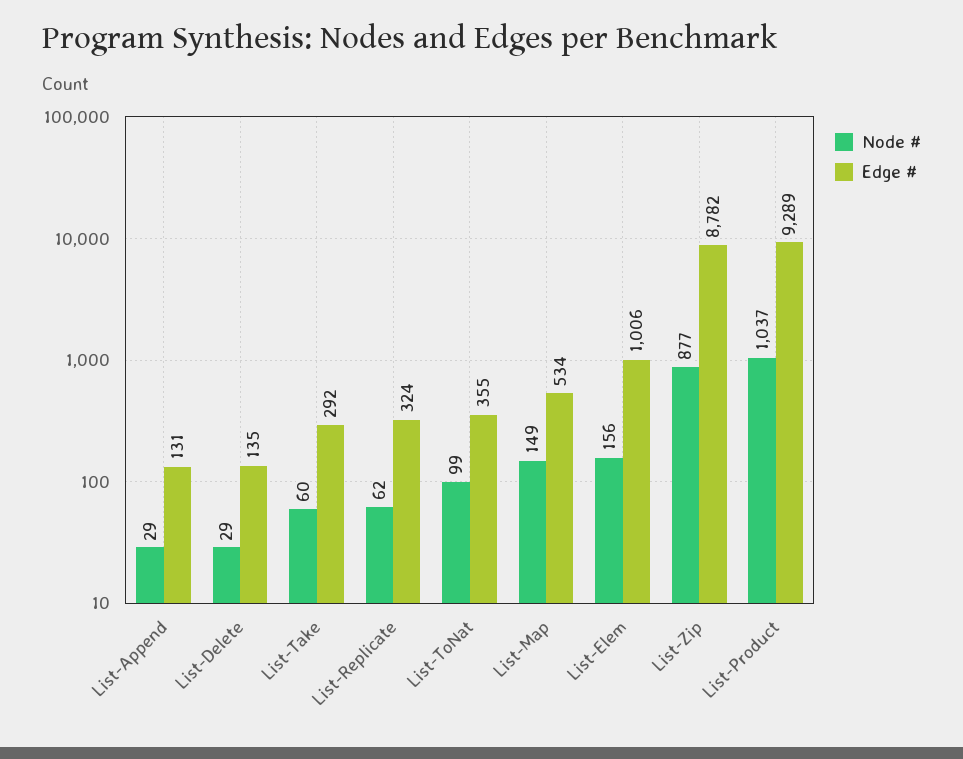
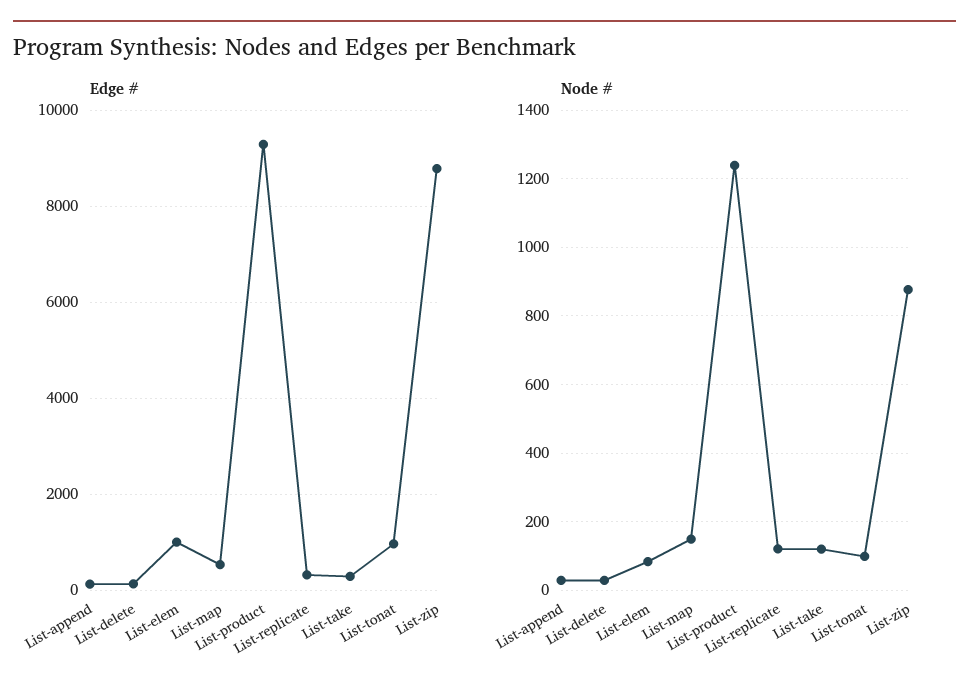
Node #, List-Take: 60 -> 120
Node #, List-Replicate: 62 -> 120
Edge #, List-ToNat: 355 -> 1000
Node #, List-Elem: 156 -> 80
Node #, List-Product: 1037 -> 1240

